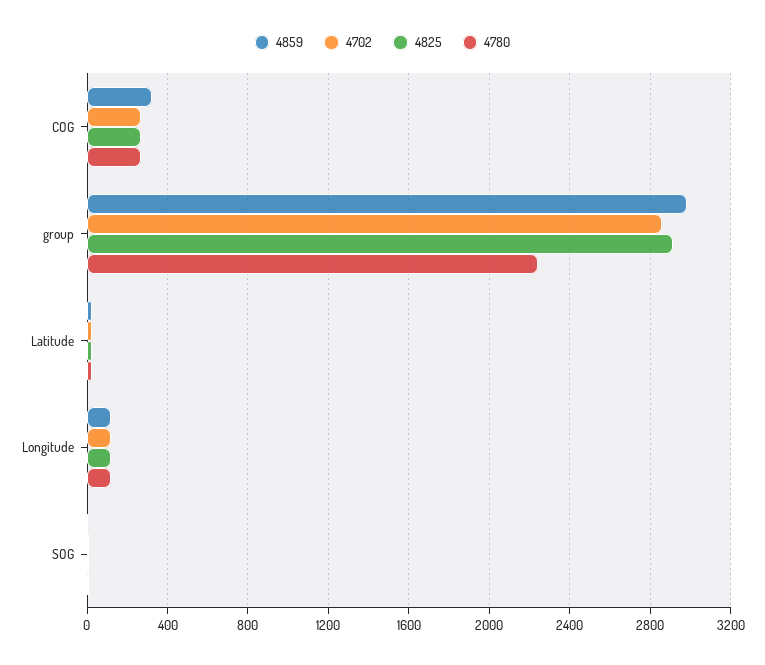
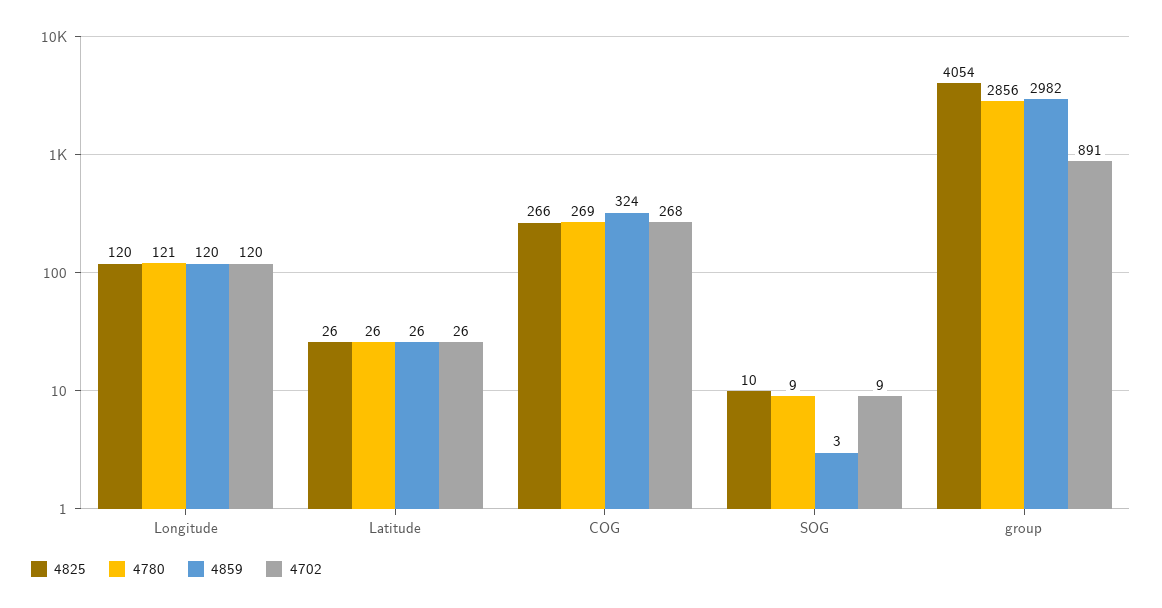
4702, group: 2850 -> 891
4825, group: 2900 -> 4054
4780, group: 2250 -> 2856

